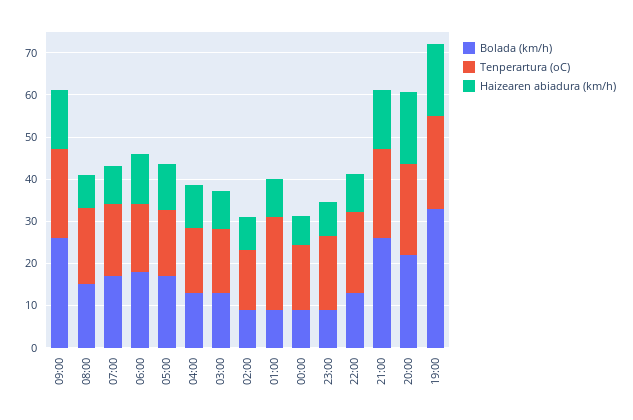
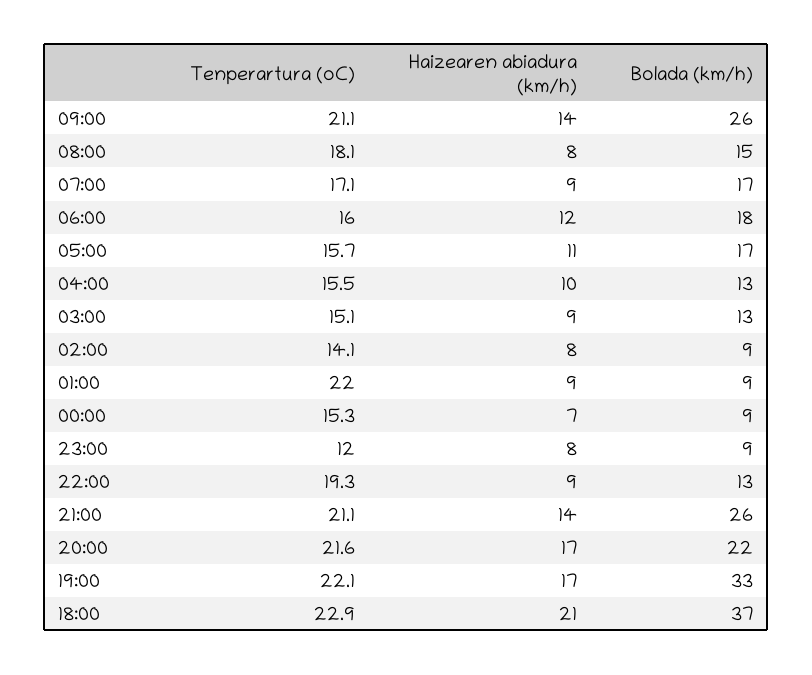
Tenperartura (oC), 23:00: 18 -> 12
Tenperartura (oC), 18:00: none -> 22.9
Haizearen abiadura (km/h), 18:00: none -> 21
Bolada (km/h), 18:00: none -> 37

